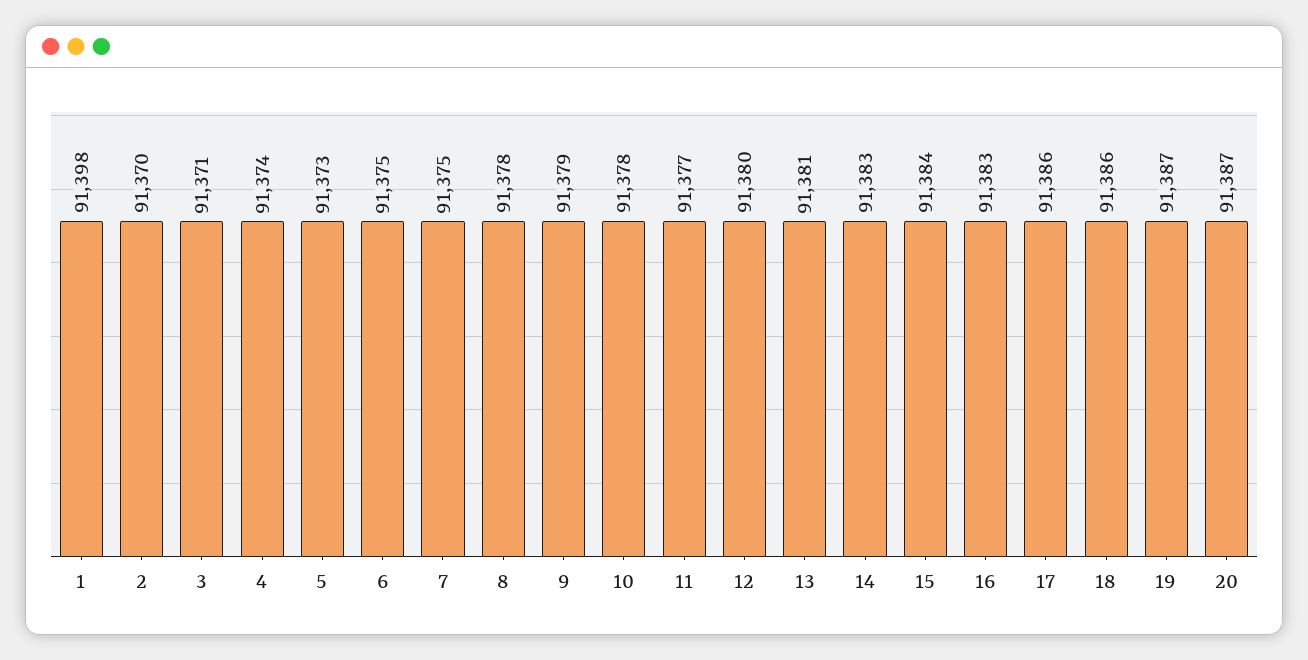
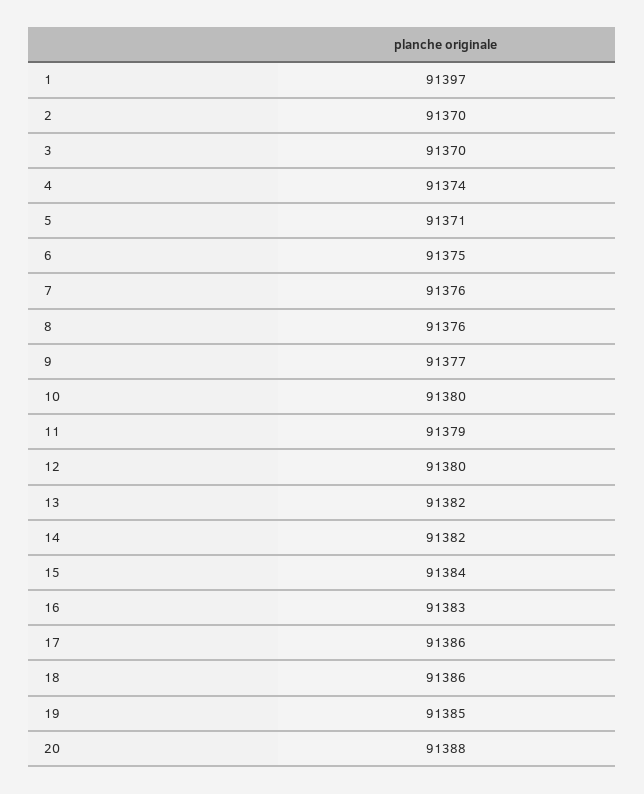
1: 91398 -> 91397
3: 91371 -> 91370
5: 91373 -> 91371
7: 91375 -> 91376
8: 91378 -> 91376
9: 91379 -> 91377
10: 91378 -> 91380
11: 91377 -> 91379
13: 91381 -> 91382
14: 91383 -> 91382
19: 91387 -> 91385
20: 91387 -> 91388

